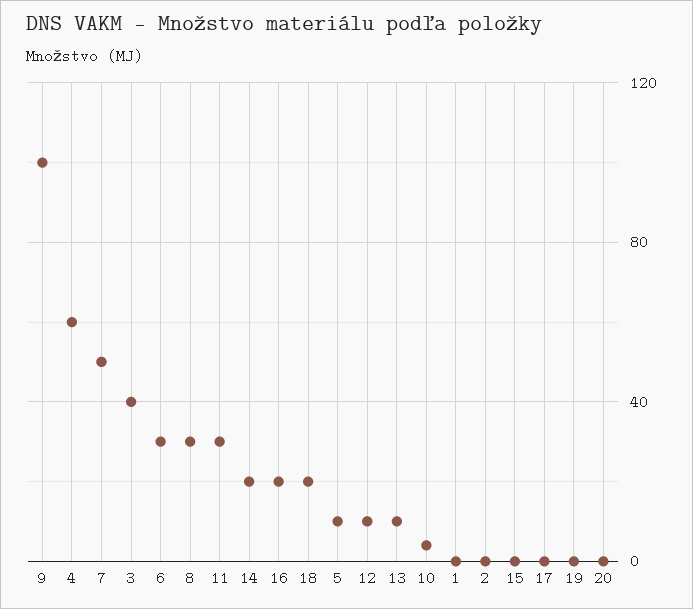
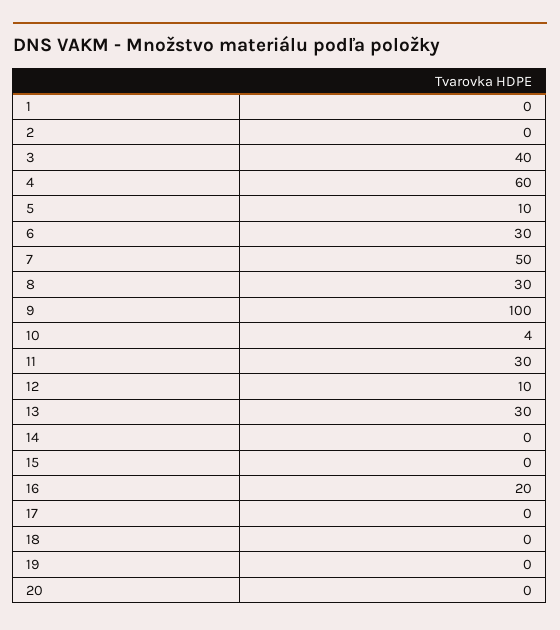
14: 20 -> 0
18: 20 -> 0
13: 10 -> 30

